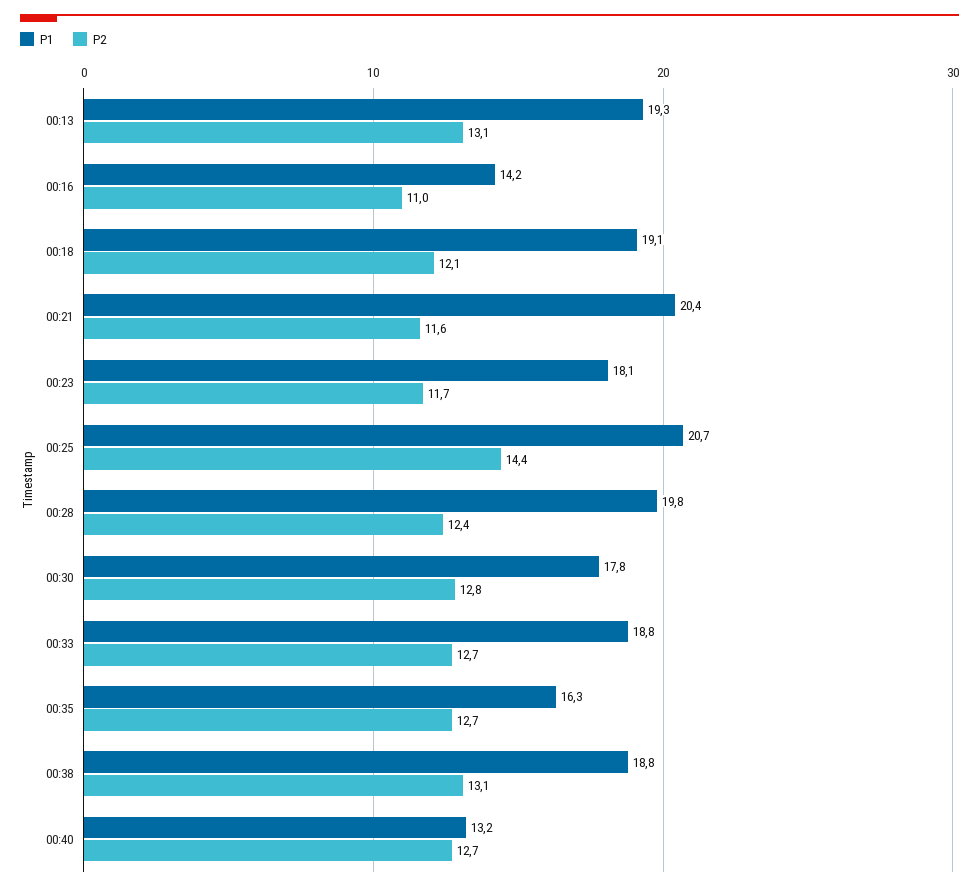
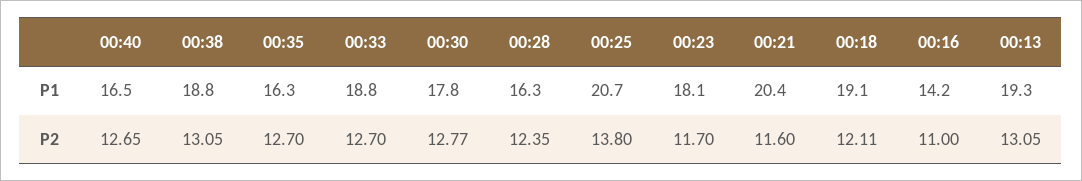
P2, 00:25: 14.4 -> 13.8
P1, 00:28: 19.8 -> 16.3
P1, 00:40: 13.2 -> 16.5

